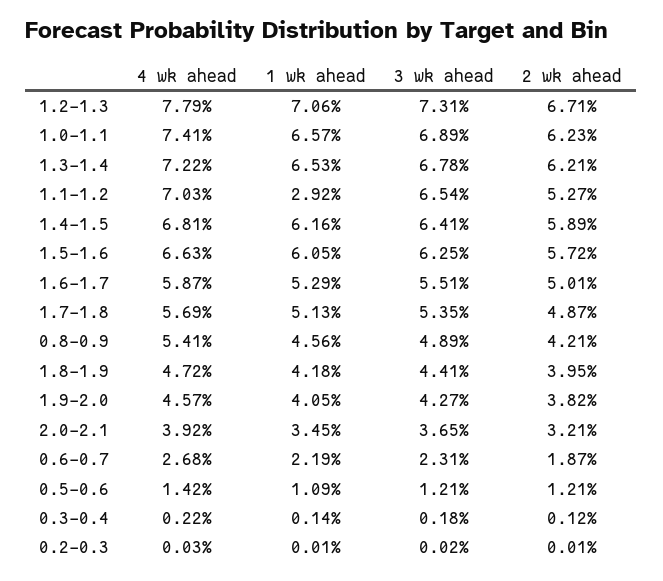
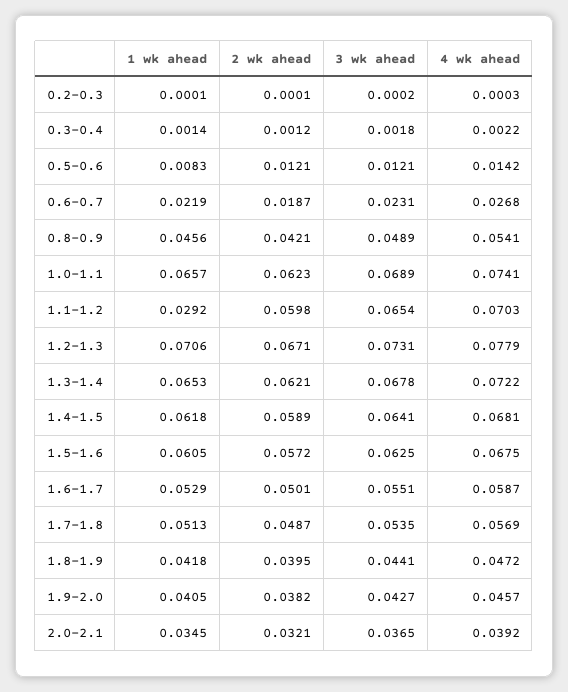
2 wk ahead, 1.1-1.2: 0.0527 -> 0.0598
1 wk ahead, 1.4-1.5: 0.0616 -> 0.0618
4 wk ahead, 1.5-1.6: 0.0663 -> 0.0675
1 wk ahead, 0.5-0.6: 0.0109 -> 0.0083

